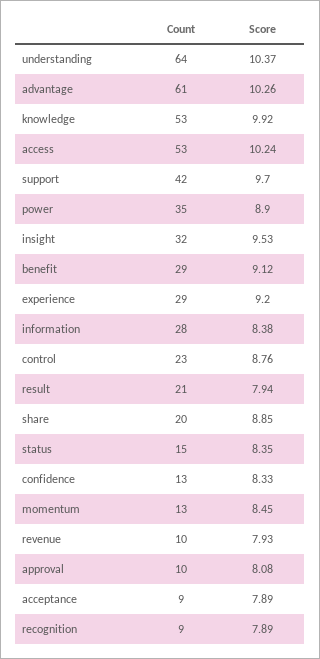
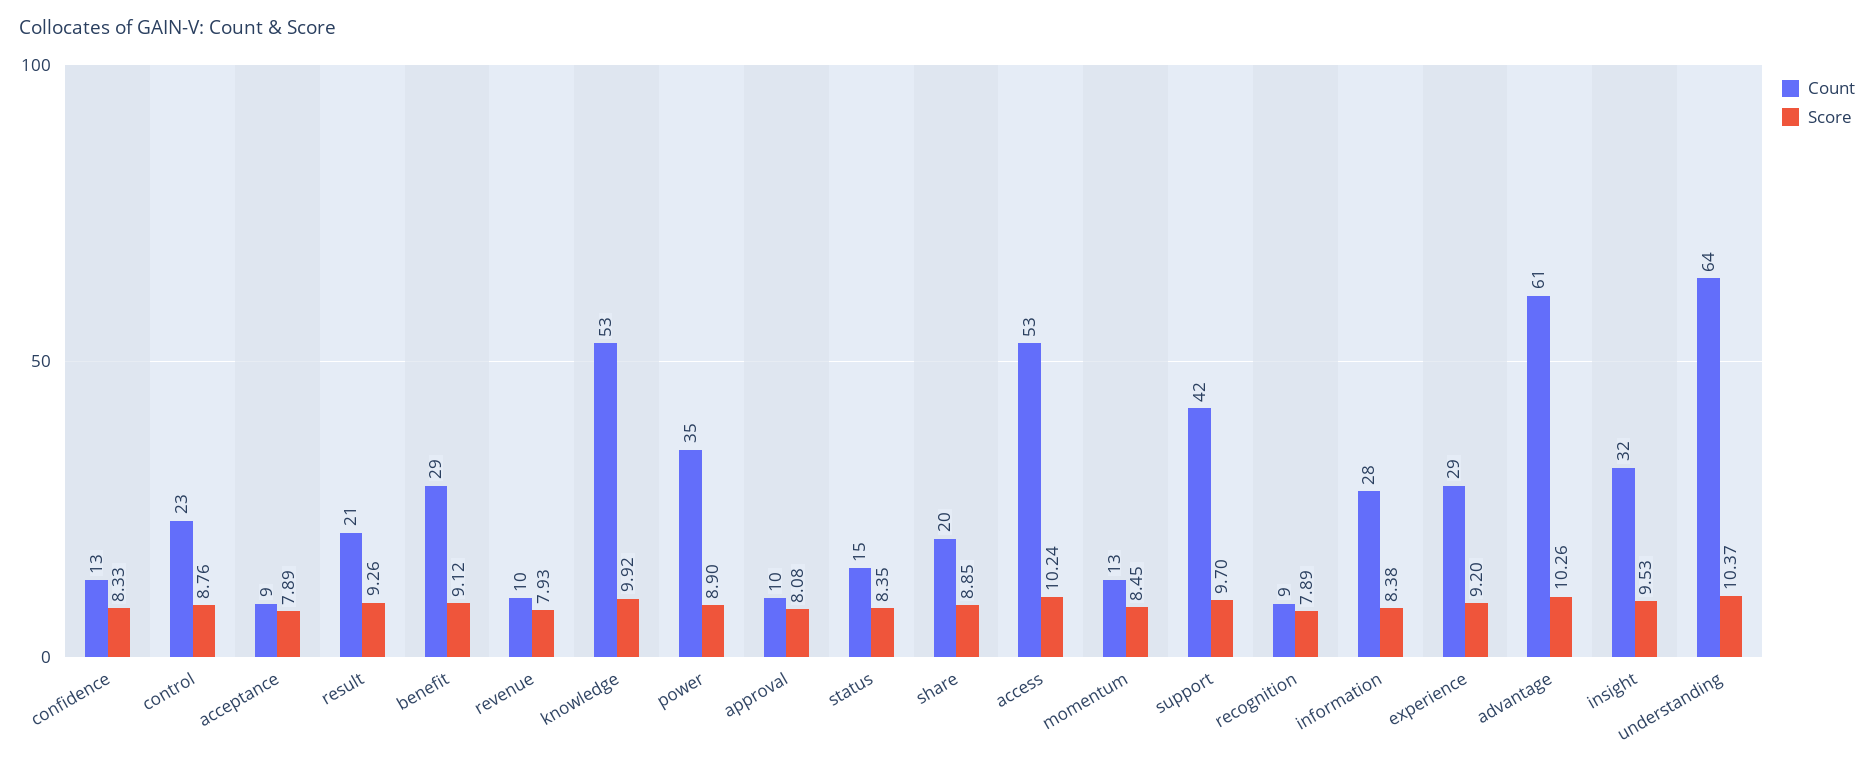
Score, result: 7.94 -> 9.26

